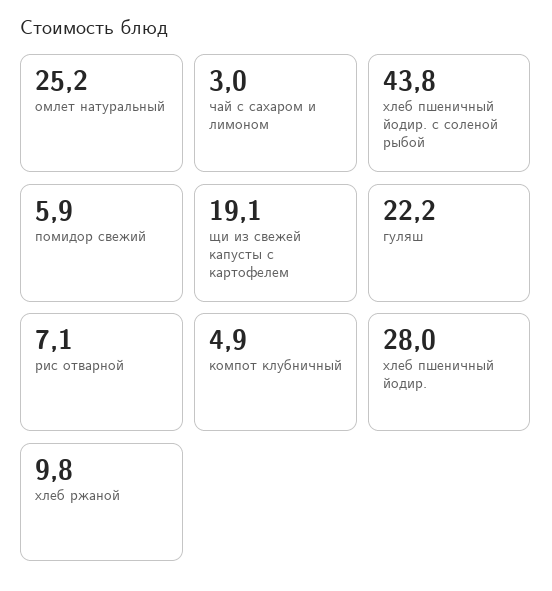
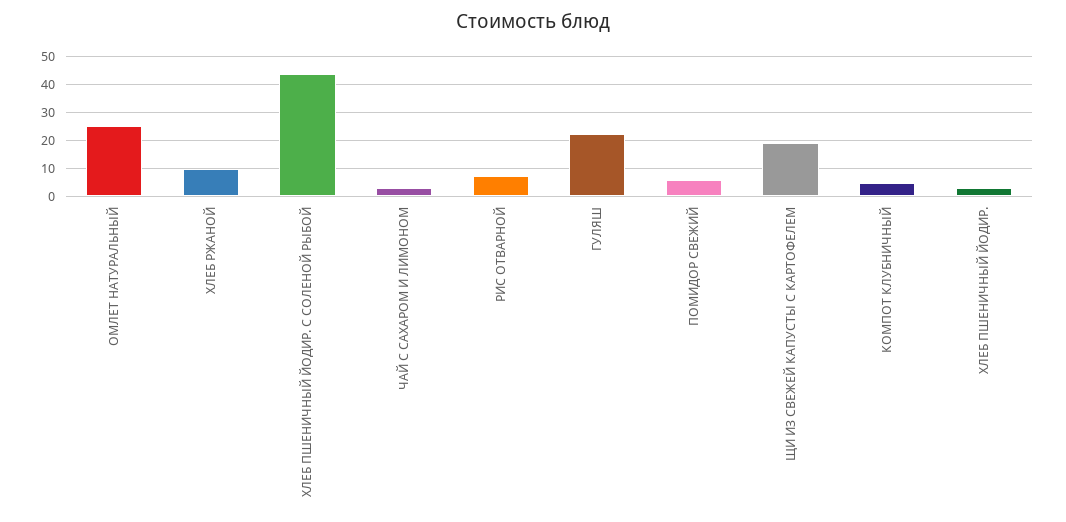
хлеб пшеничный йодир.: 28 -> 2.5

